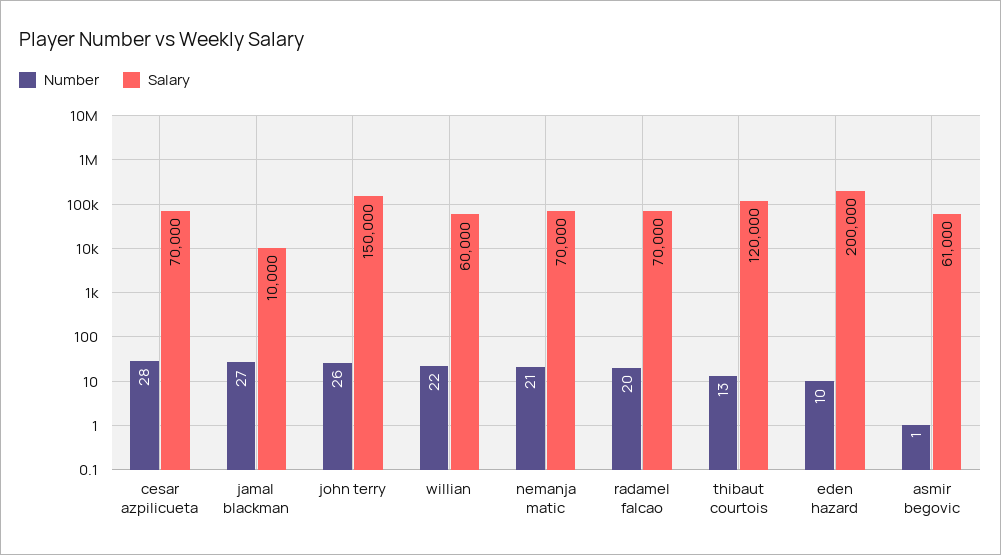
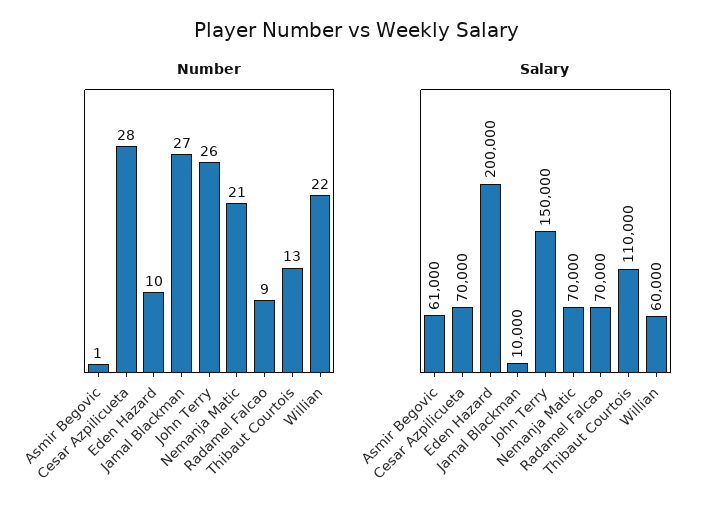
Number, radamel falcao: 20 -> 9
Salary, thibaut courtois: 120000 -> 110000

